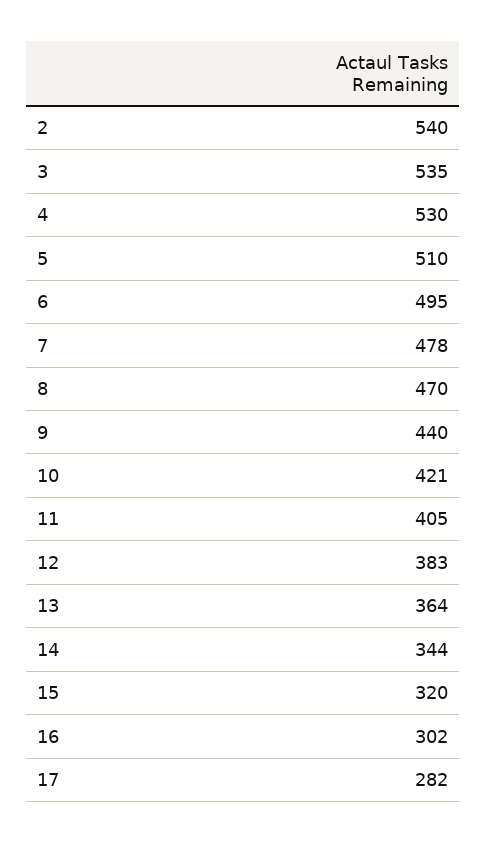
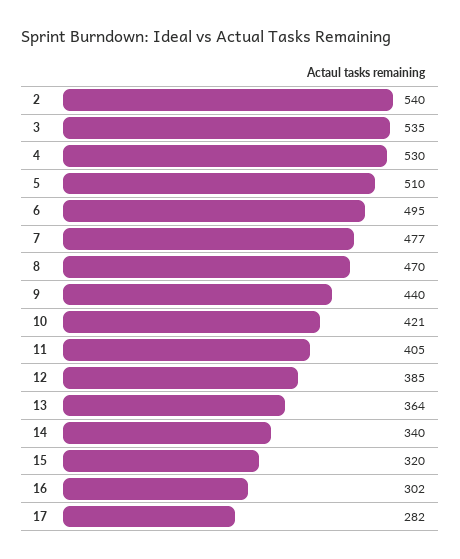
7: 478 -> 477
12: 383 -> 385
14: 344 -> 340

